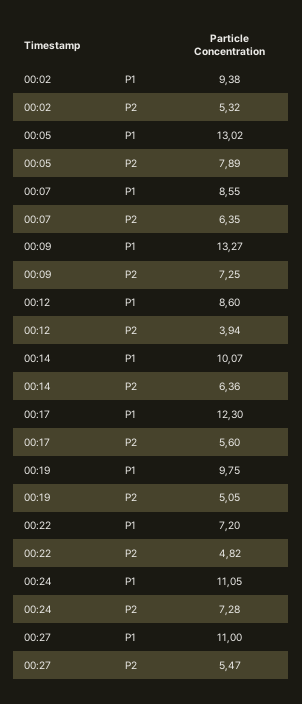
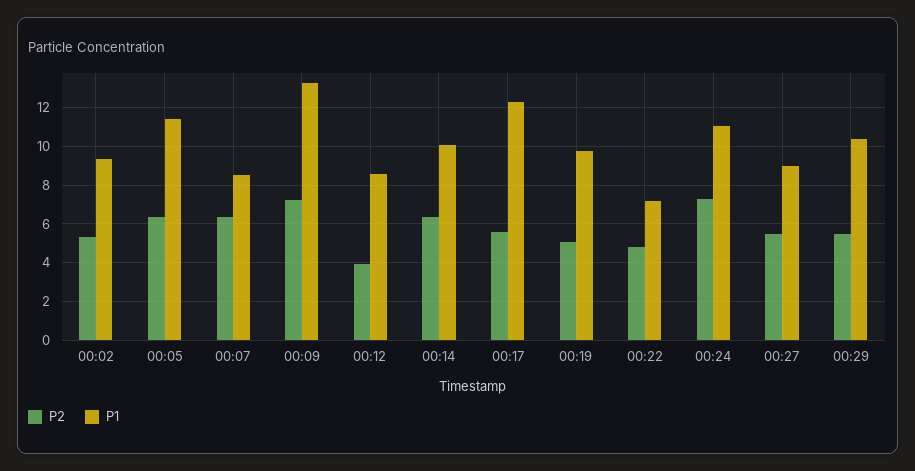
P1, 00:05: 13.02 -> 11.5
P2, 00:05: 7.89 -> 6.5
P1, 00:27: 11 -> 9
P2, 00:29: none -> 5.5
P1, 00:29: none -> 10.5

